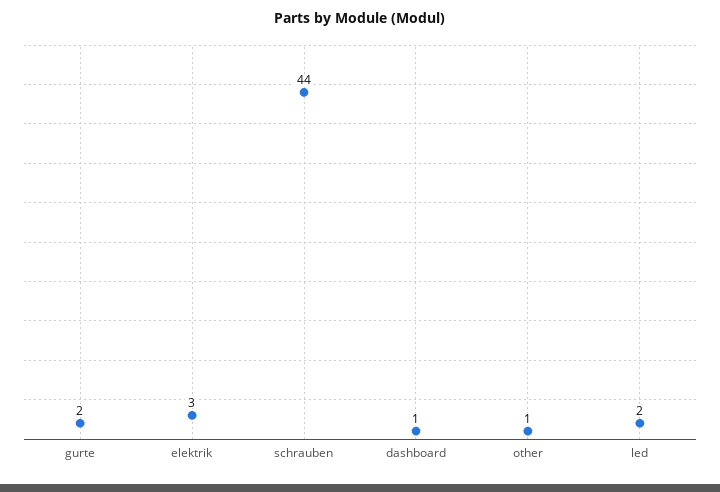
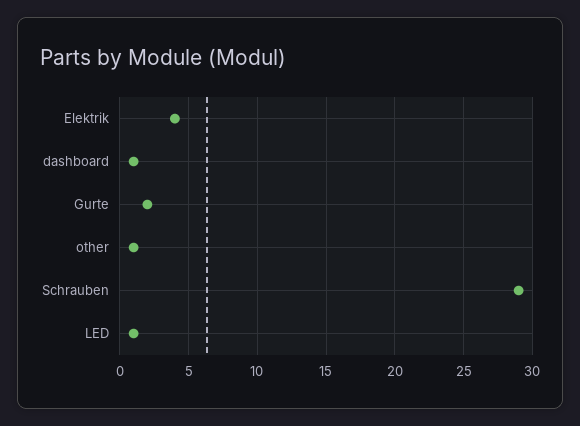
elektrik: 3 -> 4
schrauben: 44 -> 29
led: 2 -> 1

